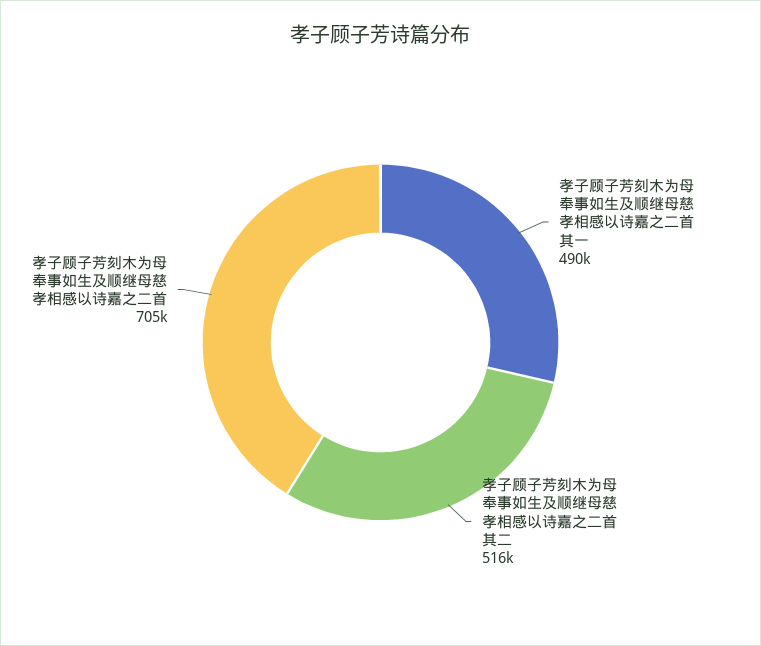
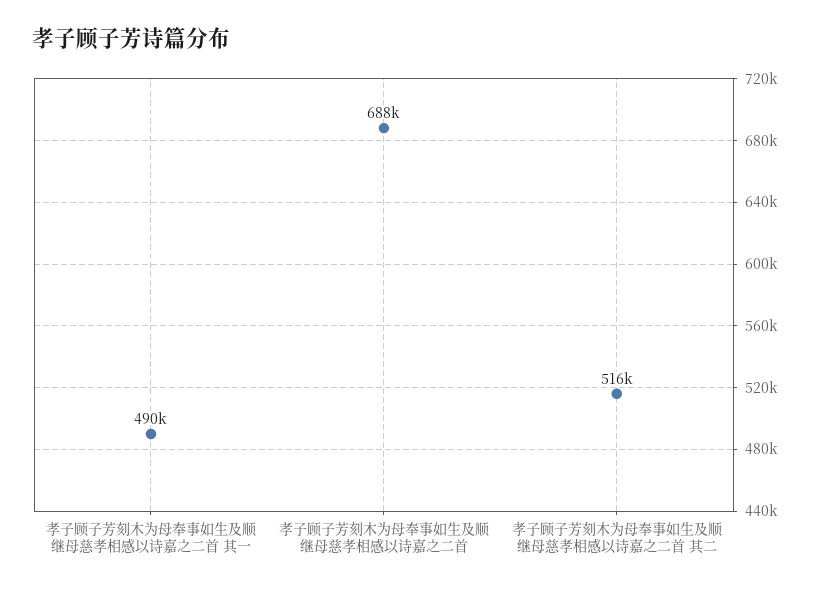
孝子顾子芳刻木为母奉事如生及顺继母慈孝相感以诗嘉之二首: 705000 -> 688000

